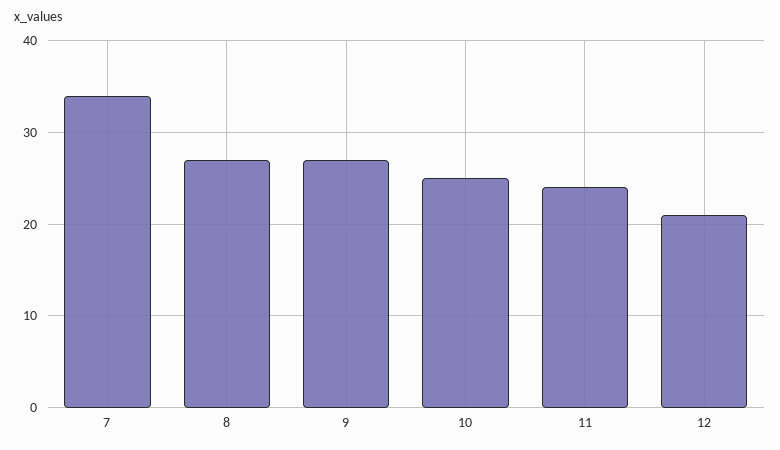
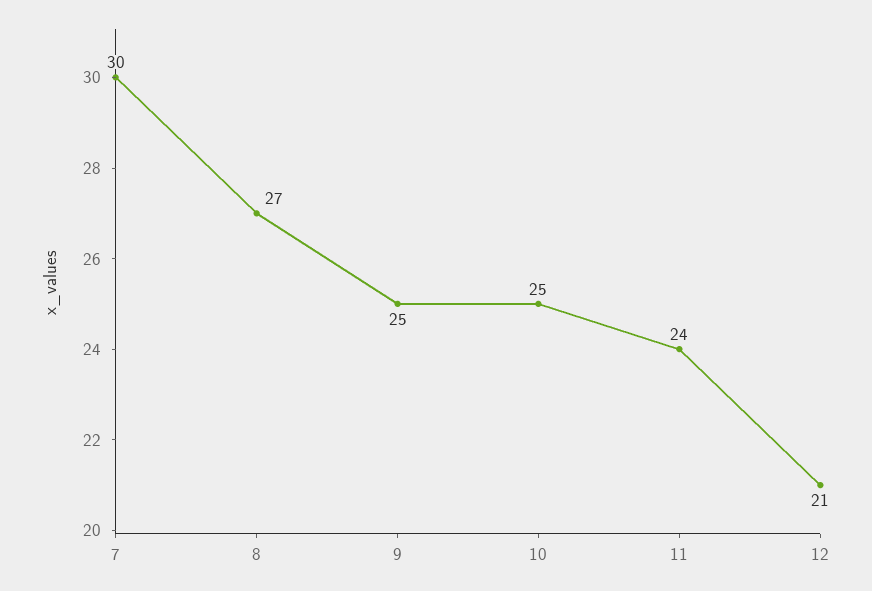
7: 34 -> 30
9: 27 -> 25

